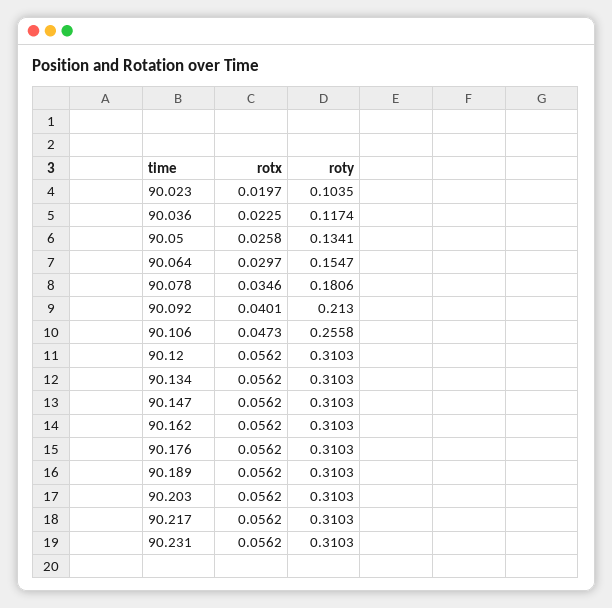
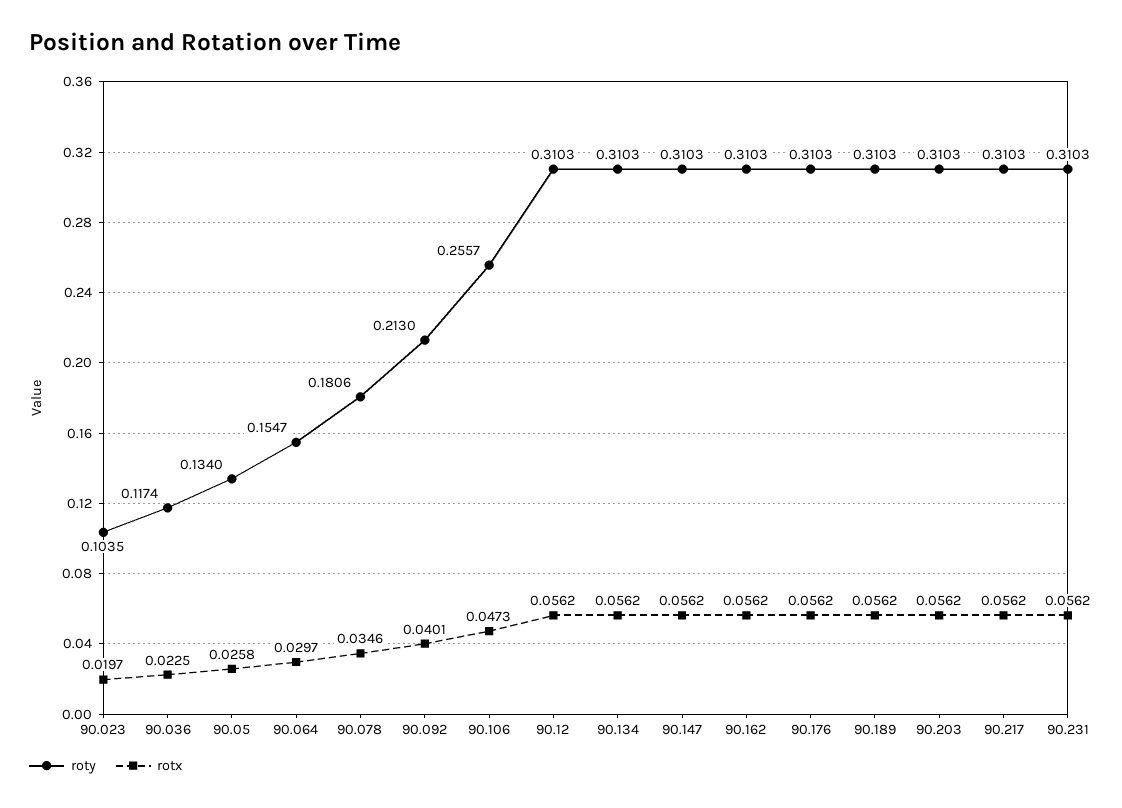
roty, 90.05: 0.1341 -> 0.134
roty, 90.106: 0.2558 -> 0.2557

